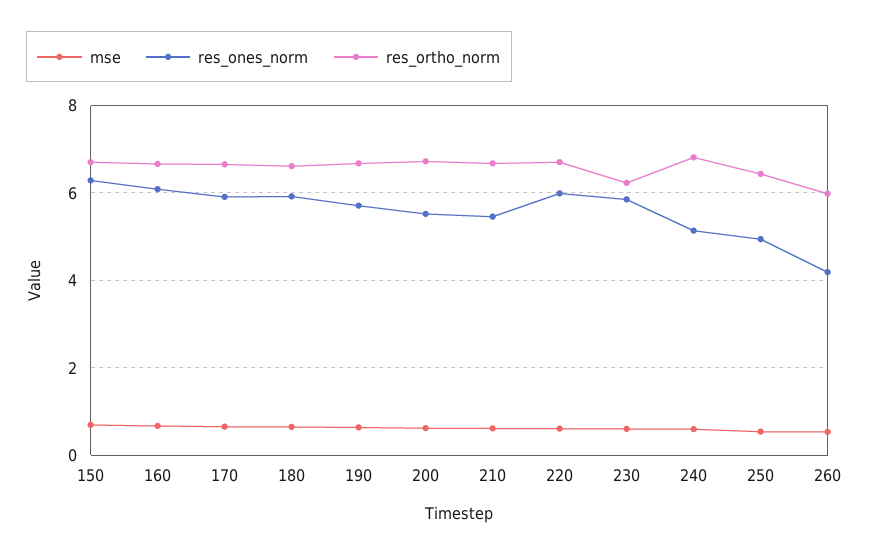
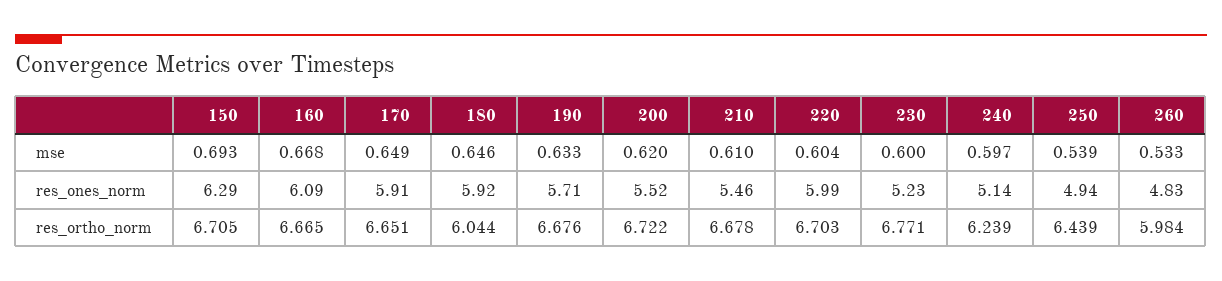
res_ortho_norm, 180: 6.6 -> 6.044
res_ones_norm, 230: 5.8 -> 5.23
res_ortho_norm, 230: 6.2 -> 6.771
res_ortho_norm, 240: 6.8 -> 6.239
res_ones_norm, 260: 4.2 -> 4.83

